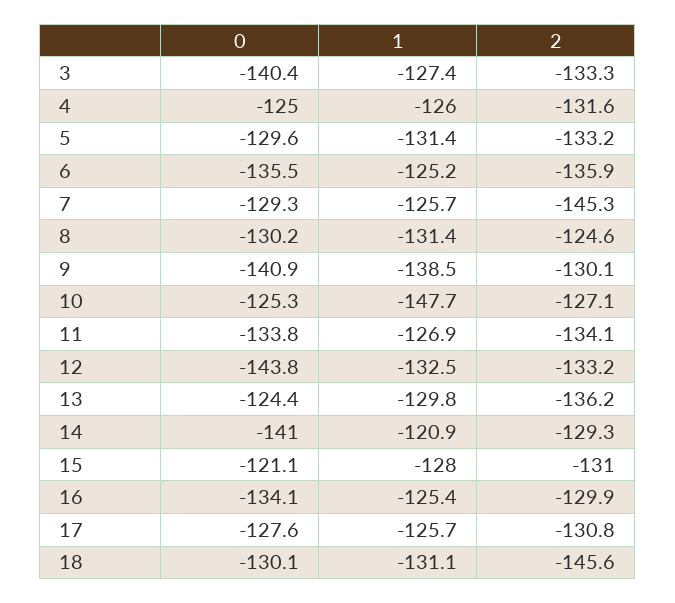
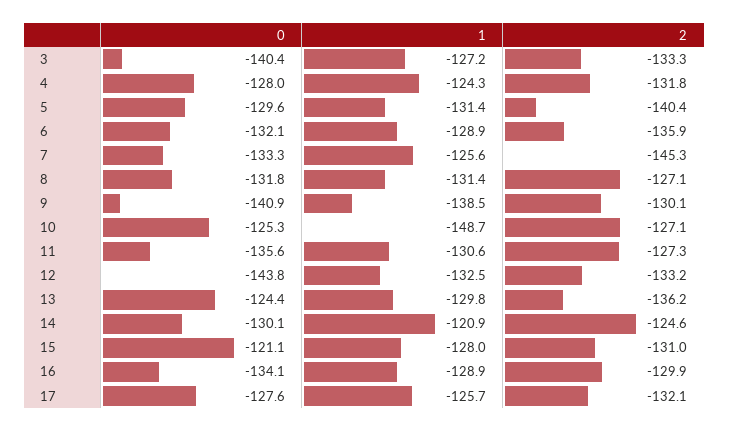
1, 3: -127.4 -> -127.2
0, 4: -125 -> -128
1, 4: -126 -> -124.3
2, 4: -131.6 -> -131.8
2, 5: -133.2 -> -140.4
0, 6: -135.5 -> -132.1
1, 6: -125.2 -> -128.9
0, 7: -129.3 -> -133.3
1, 7: -125.7 -> -125.6
0, 8: -130.2 -> -131.8
2, 8: -124.6 -> -127.1
1, 10: -147.7 -> -148.7
0, 11: -133.8 -> -135.6
1, 11: -126.9 -> -130.6
2, 11: -134.1 -> -127.3
0, 14: -141 -> -130.1
2, 14: -129.3 -> -124.6
1, 16: -125.4 -> -128.9
2, 17: -130.8 -> -132.1
0, 18: -130.1 -> none
1, 18: -131.1 -> none
2, 18: -145.6 -> none

